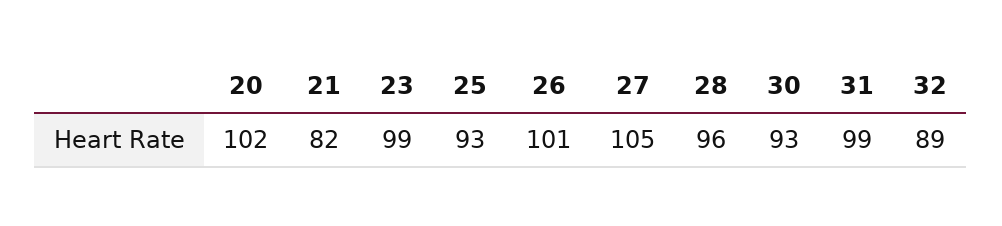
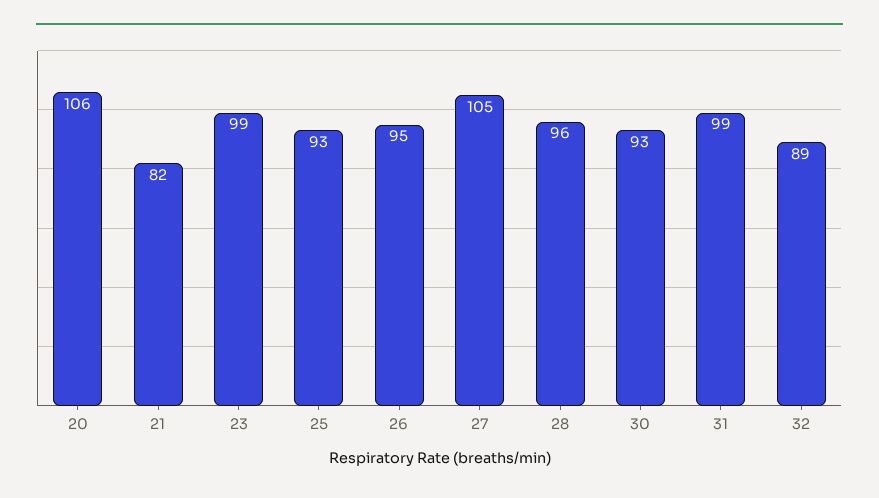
20: 102 -> 106
26: 101 -> 95

